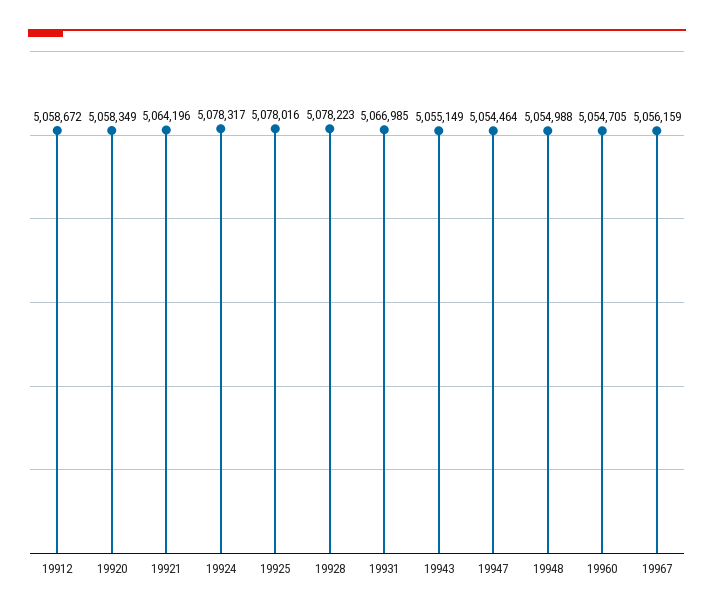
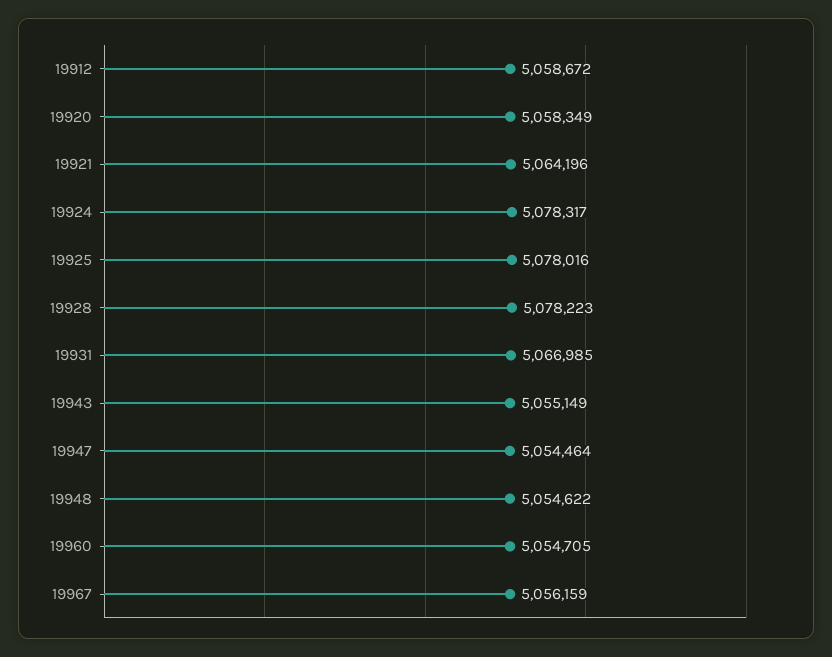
19948: 5054988 -> 5054622

